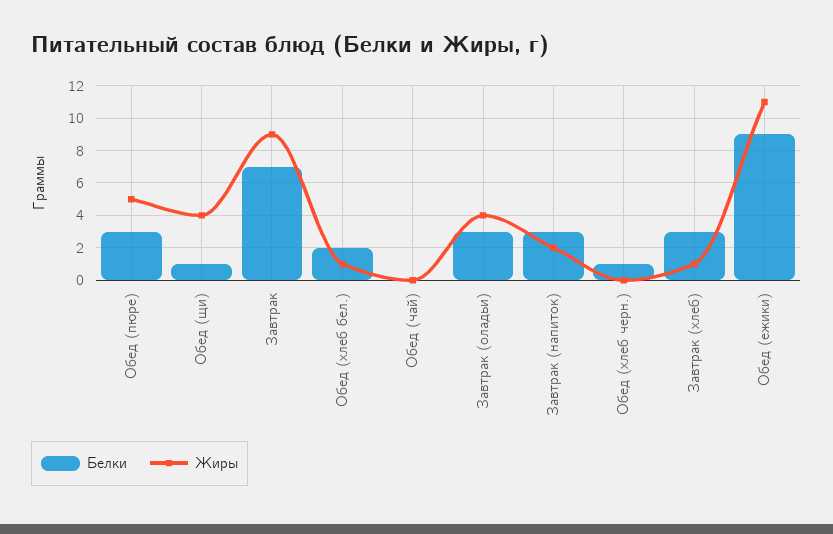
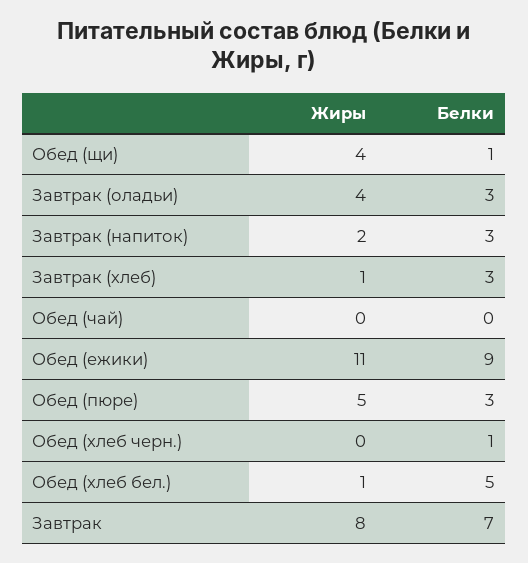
Жиры, Завтрак: 9 -> 8
Белки, Обед (хлеб бел.): 2 -> 5

